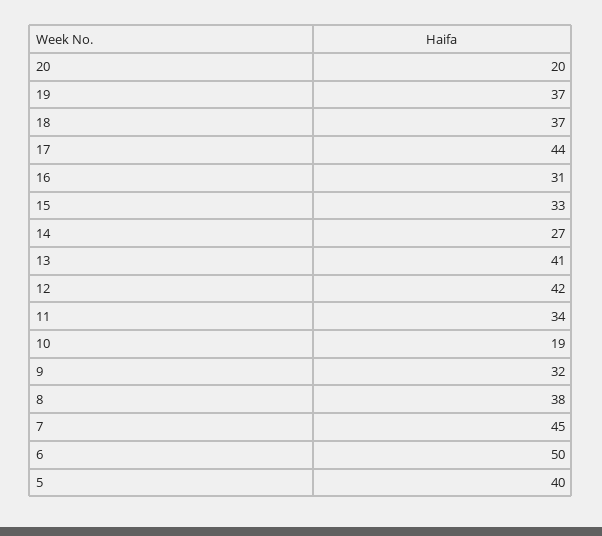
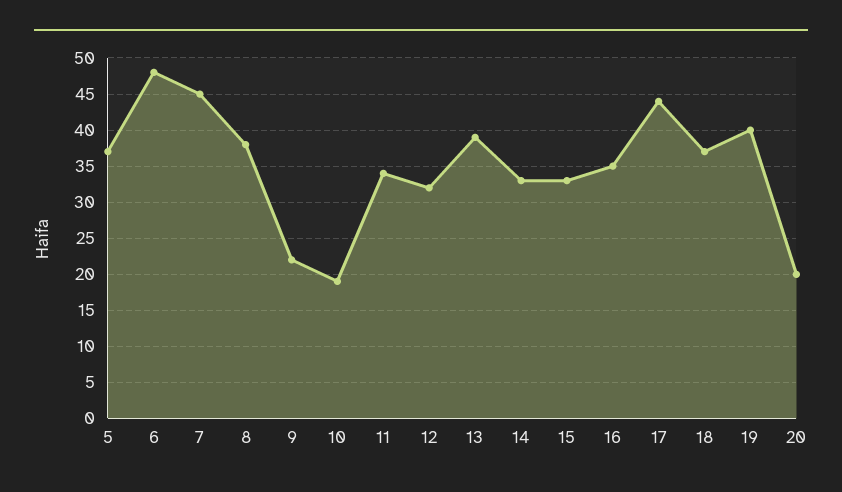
19: 37 -> 40
16: 31 -> 35
14: 27 -> 33
13: 41 -> 39
12: 42 -> 32
9: 32 -> 22
6: 50 -> 48
5: 40 -> 37

